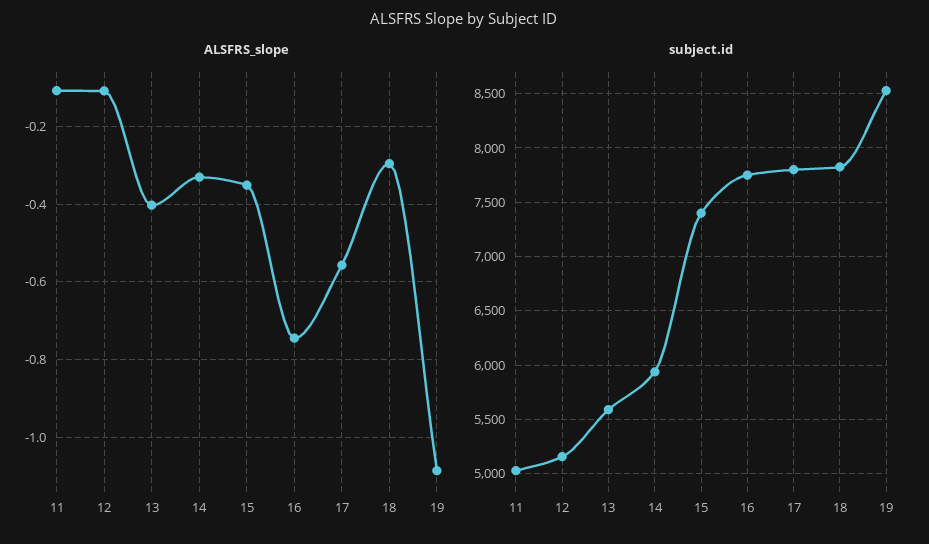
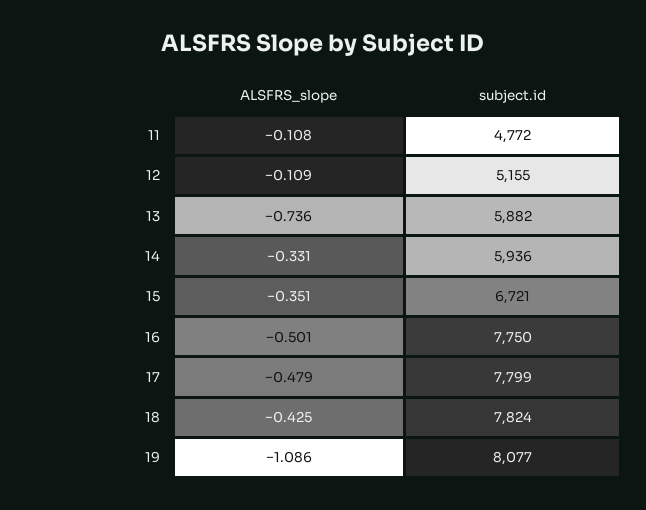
ALSFRS_slope, 13: -0.4 -> -0.736
ALSFRS_slope, 16: -0.74 -> -0.501
ALSFRS_slope, 17: -0.56 -> -0.479
ALSFRS_slope, 18: -0.3 -> -0.425
subject.id, 11: 5000 -> 4772
subject.id, 13: 5600 -> 5882
subject.id, 15: 7400 -> 6721
subject.id, 19: 8500 -> 8077

